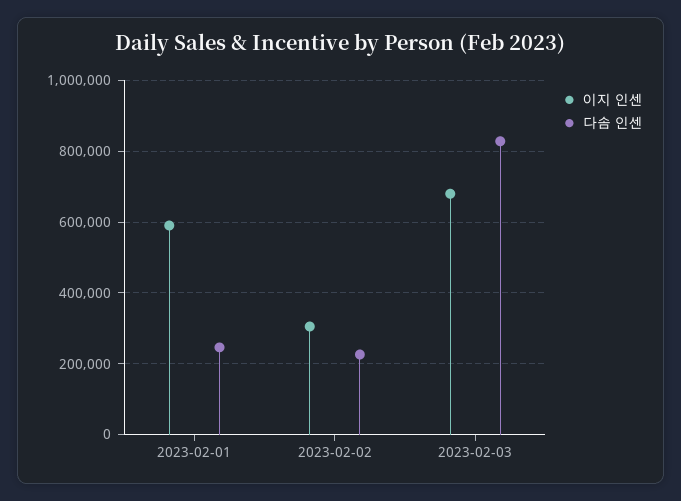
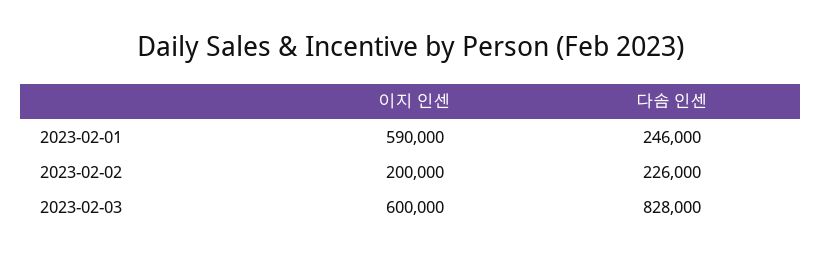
이지 인센, 2023-02-02: 300000 -> 200000
이지 인센, 2023-02-03: 680000 -> 600000

